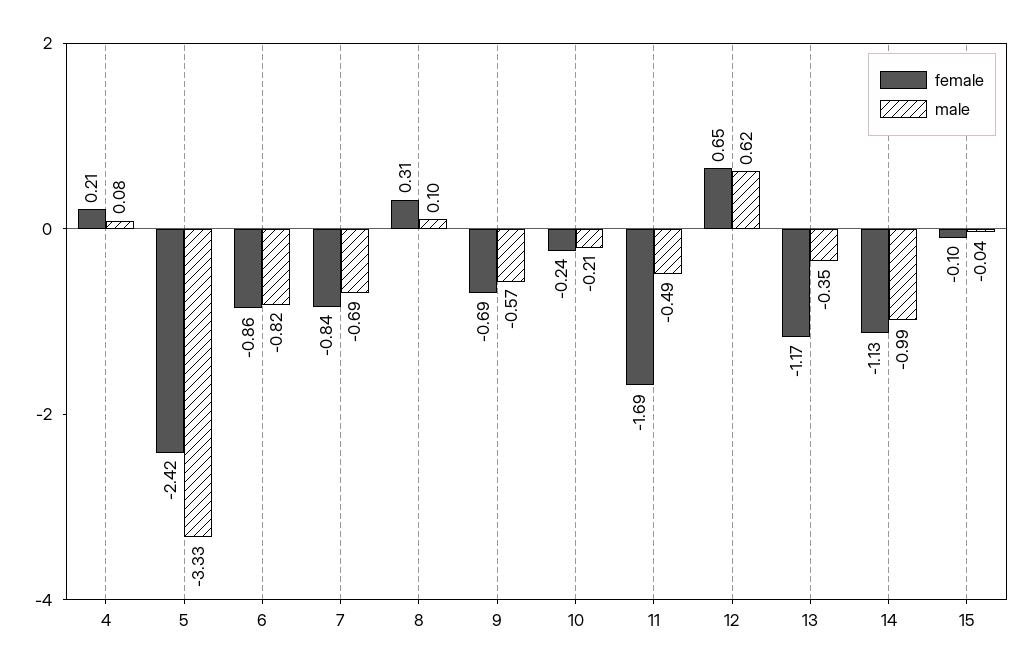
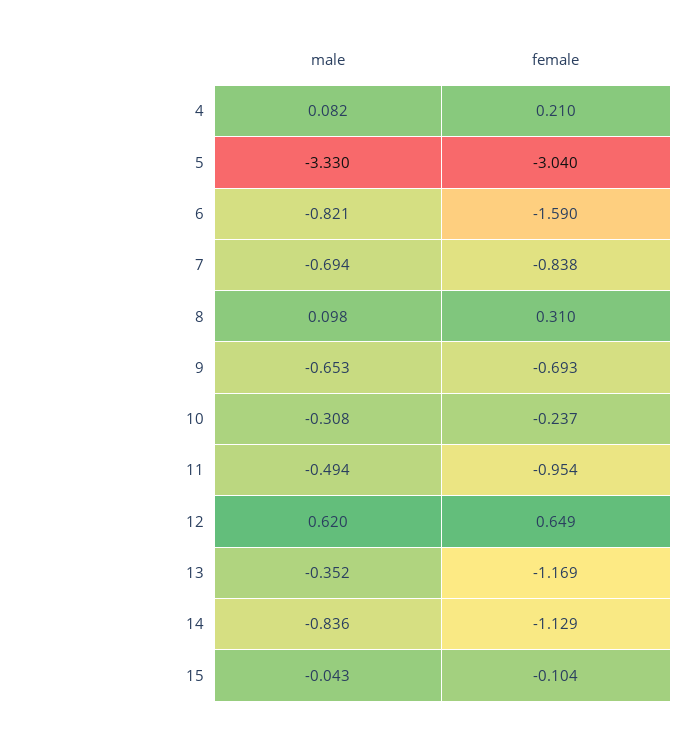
female, 5: -2.42 -> -3.04
female, 6: -0.86 -> -1.59
male, 9: -0.57 -> -0.653
male, 10: -0.21 -> -0.308
female, 11: -1.69 -> -0.954
male, 14: -0.99 -> -0.836

